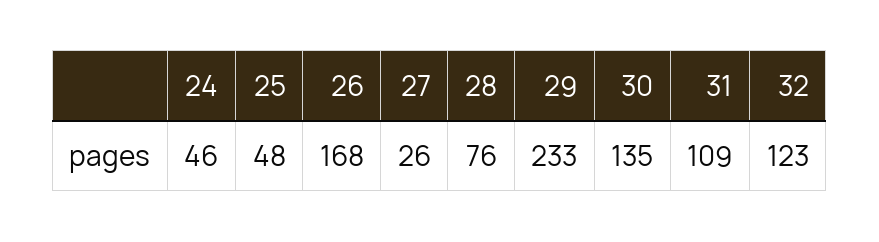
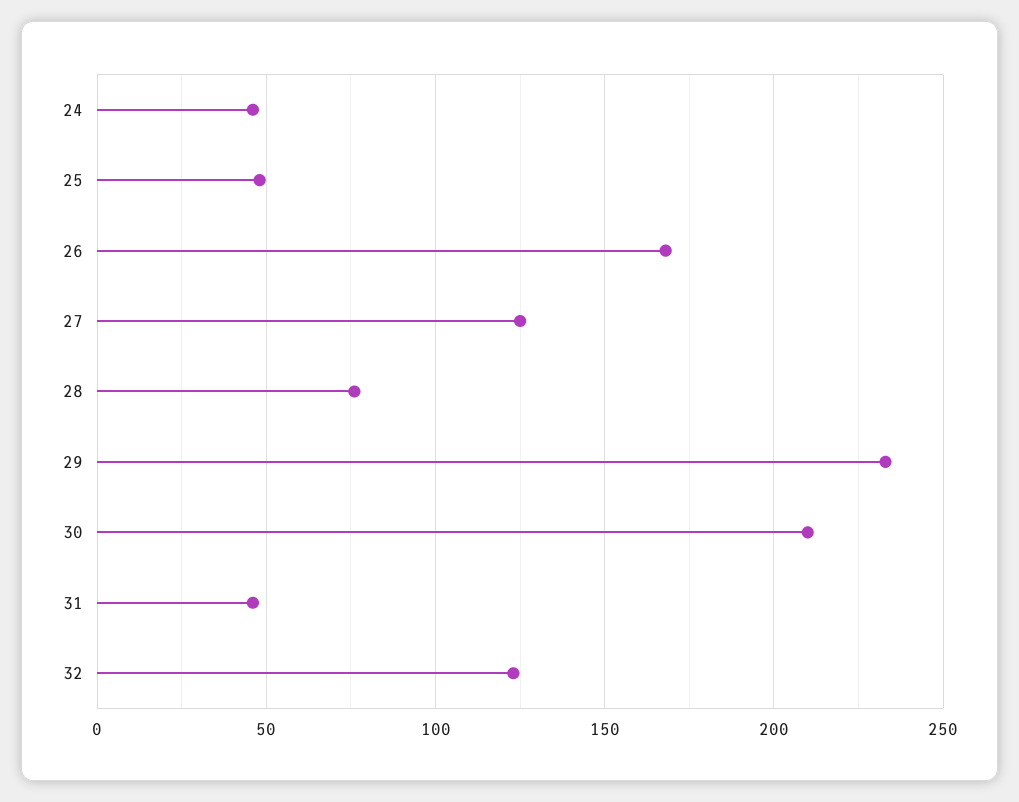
27: 26 -> 125
30: 135 -> 210
31: 109 -> 45

